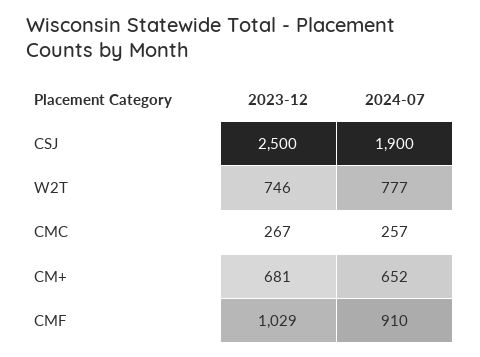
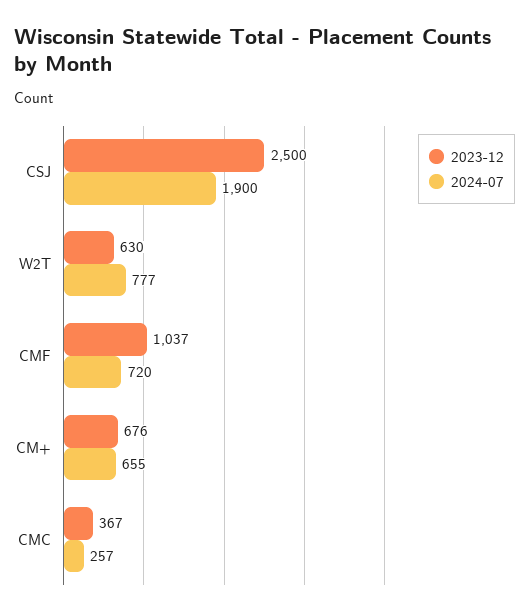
2023-12, W2T: 746 -> 630
2023-12, CMC: 267 -> 367
2023-12, CM+: 681 -> 676
2024-07, CM+: 652 -> 655
2023-12, CMF: 1029 -> 1037
2024-07, CMF: 910 -> 720

